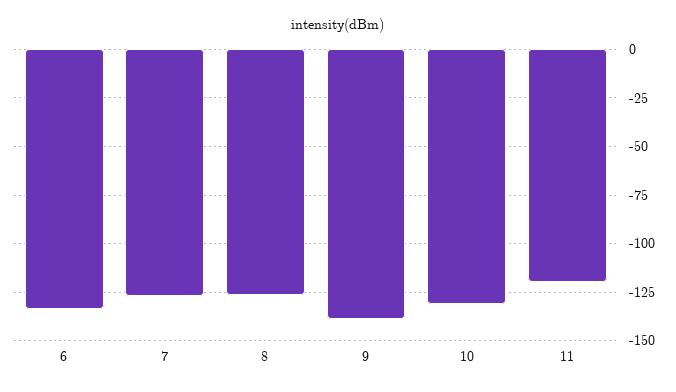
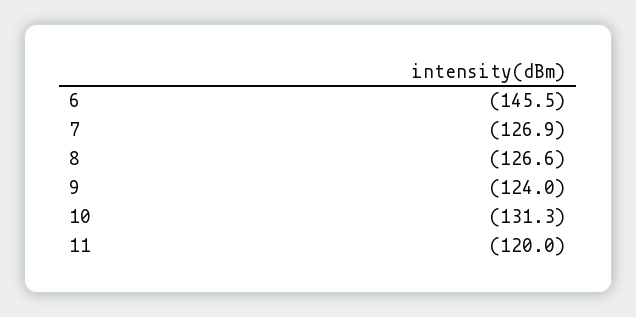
6: -135 -> -145.5
9: -140 -> -124

